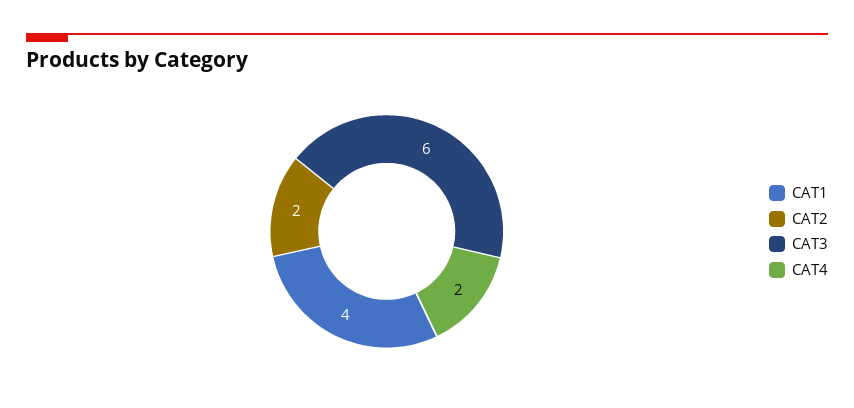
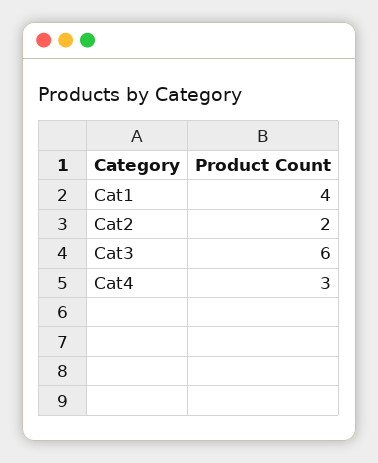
CAT4: 2 -> 3

